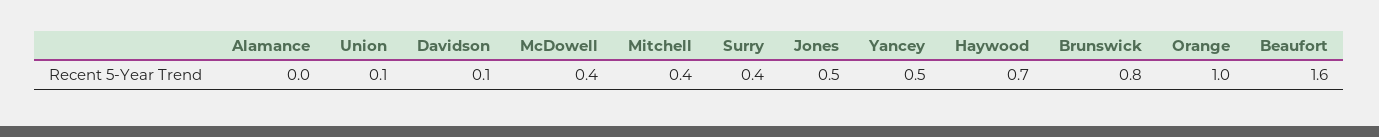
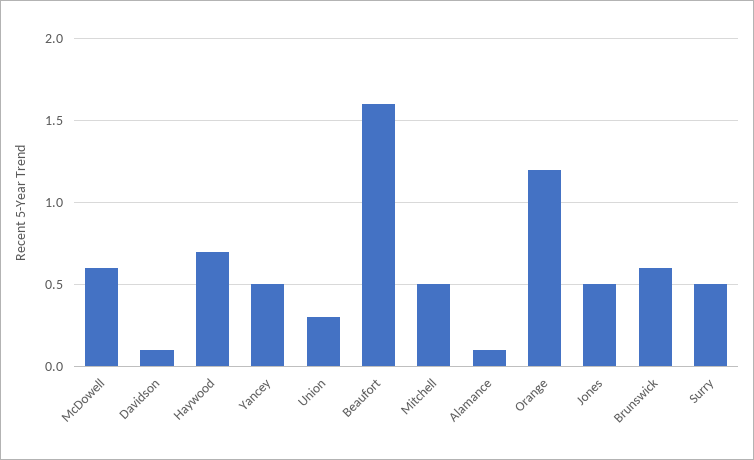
Alamance: 0 -> 0.1
Union: 0.1 -> 0.3
McDowell: 0.4 -> 0.6
Mitchell: 0.4 -> 0.5
Surry: 0.4 -> 0.5
Brunswick: 0.8 -> 0.6
Orange: 1 -> 1.2

